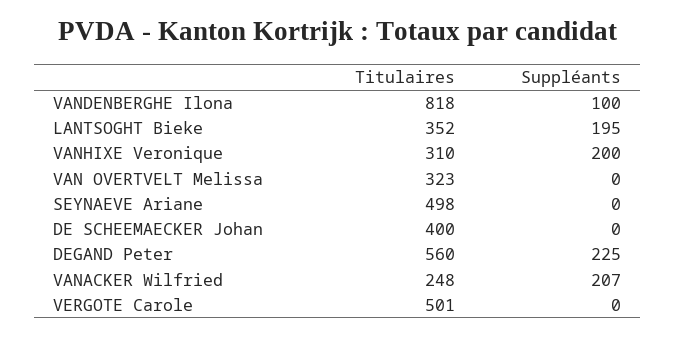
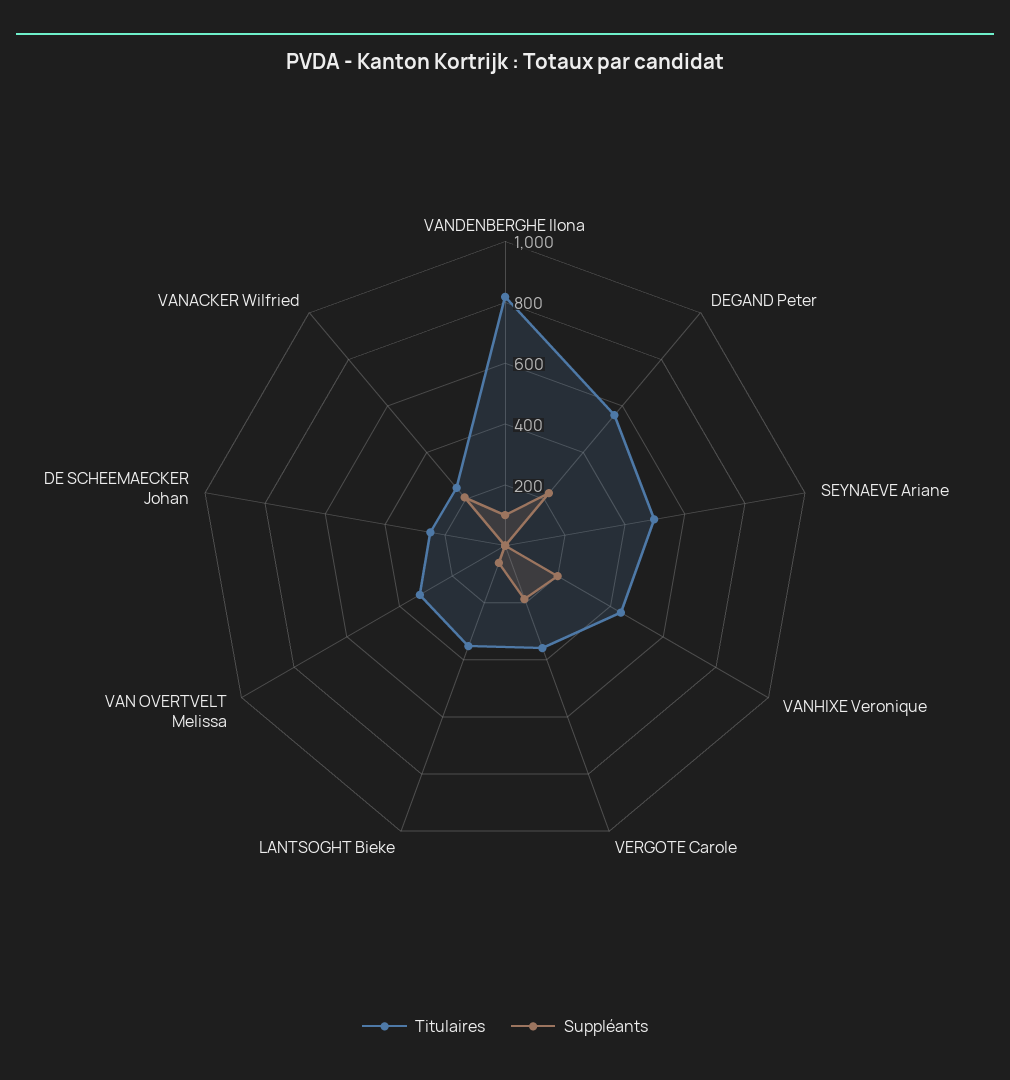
Suppléants, LANTSOGHT Bieke: 195 -> 50
Titulaires, VANHIXE Veronique: 310 -> 450
Titulaires, DE SCHEEMAECKER Johan: 400 -> 250
Titulaires, VERGOTE Carole: 501 -> 350
Suppléants, VERGOTE Carole: 0 -> 200

